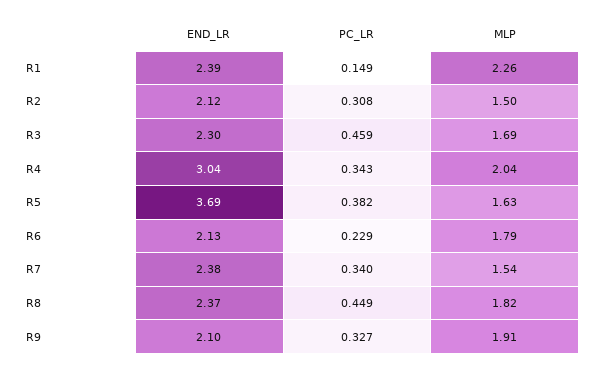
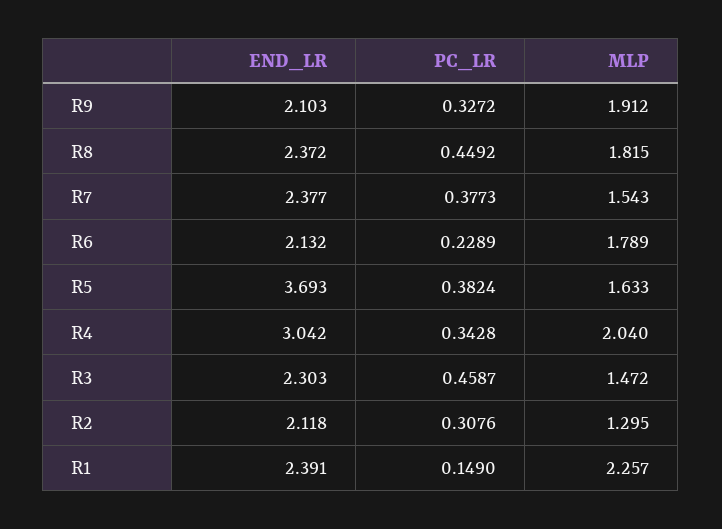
MLP, R2: 1.5 -> 1.295
MLP, R3: 1.69 -> 1.472
PC_LR, R7: 0.34 -> 0.3773

